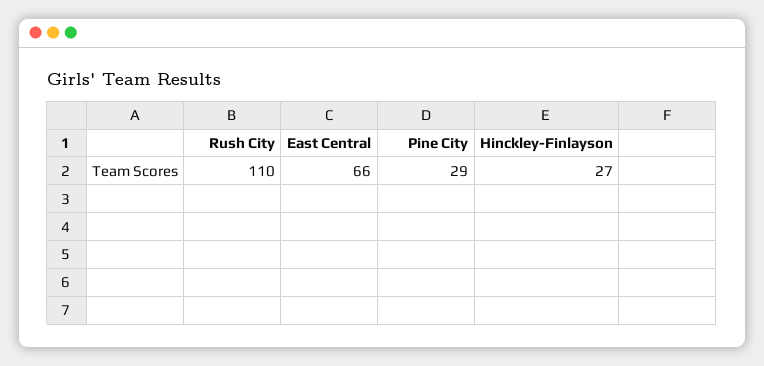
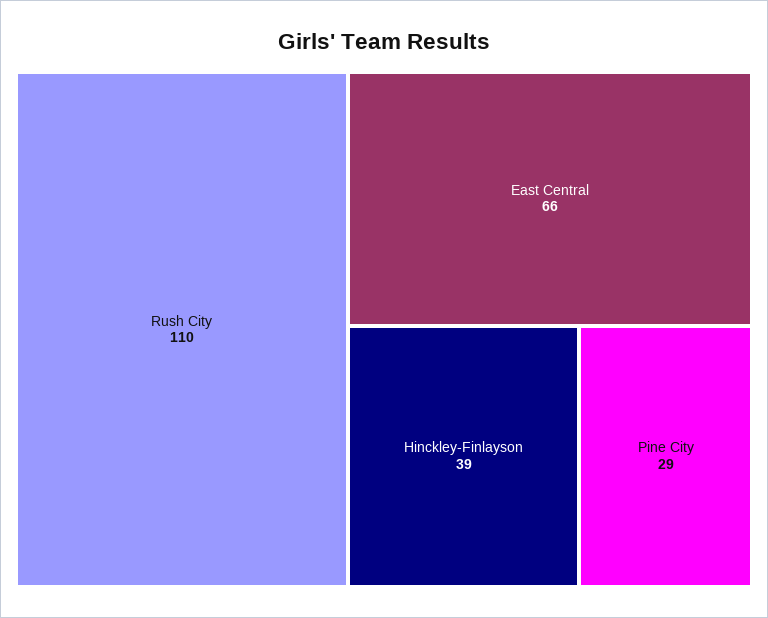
Hinckley-Finlayson: 27 -> 39

